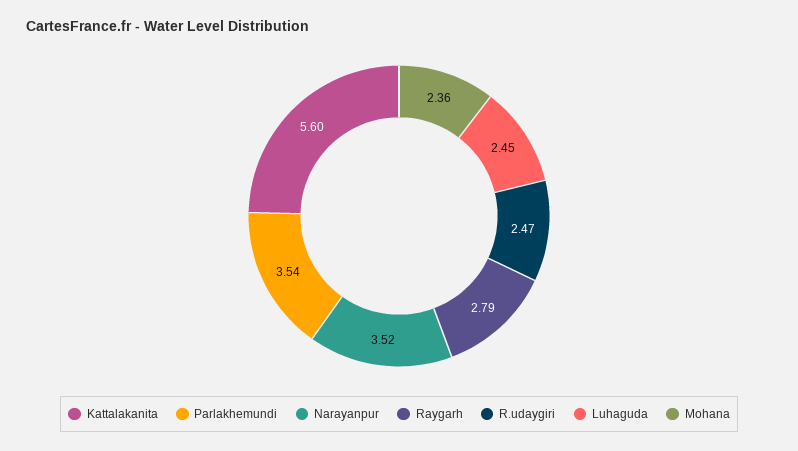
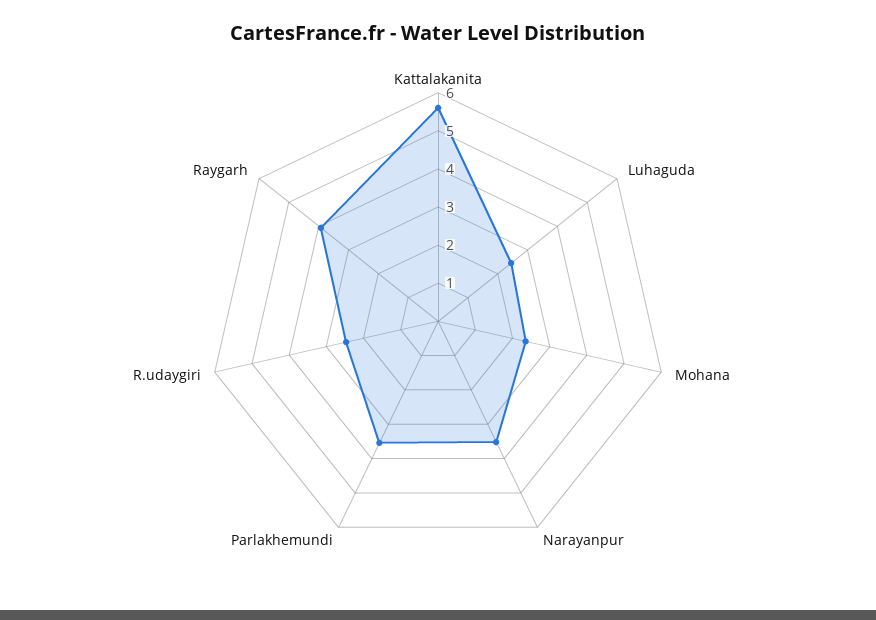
Raygarh: 2.79 -> 4

